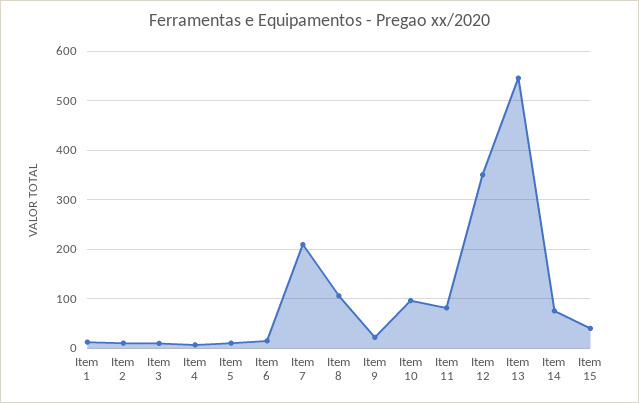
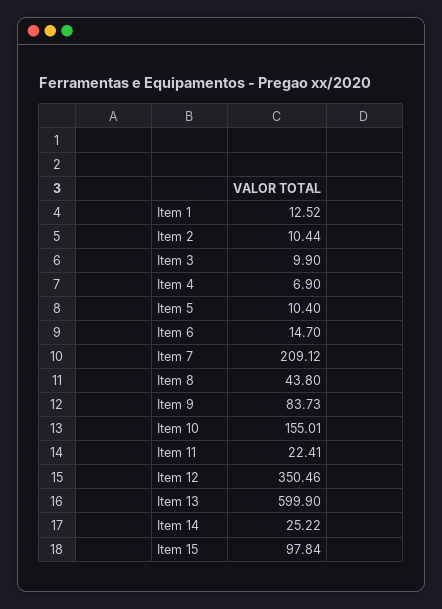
Item 8: 100 -> 43.8
Item 9: 20 -> 83.73
Item 10: 100 -> 155.01
Item 11: 80 -> 22.41
Item 13: 540 -> 599.9
Item 14: 80 -> 25.22
Item 15: 40 -> 97.84

